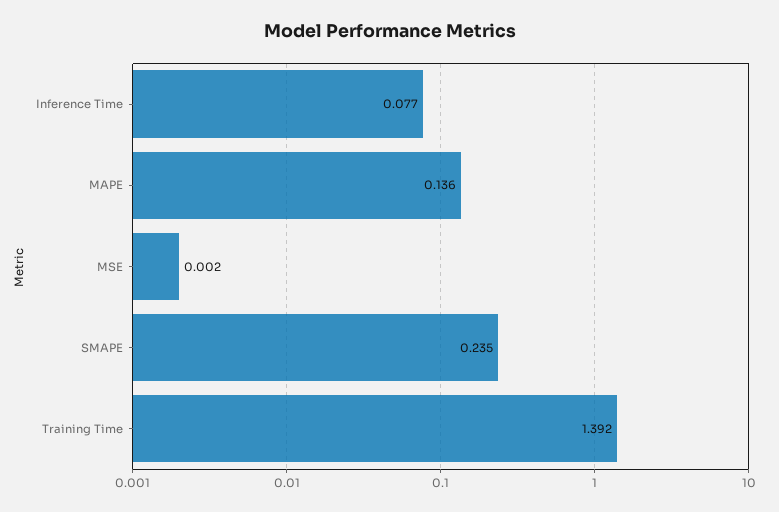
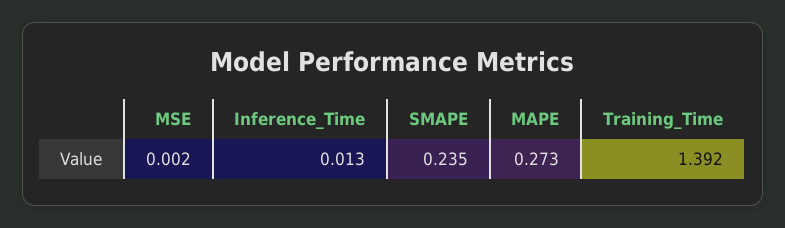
Inference Time: 0.077 -> 0.013
MAPE: 0.136 -> 0.273

